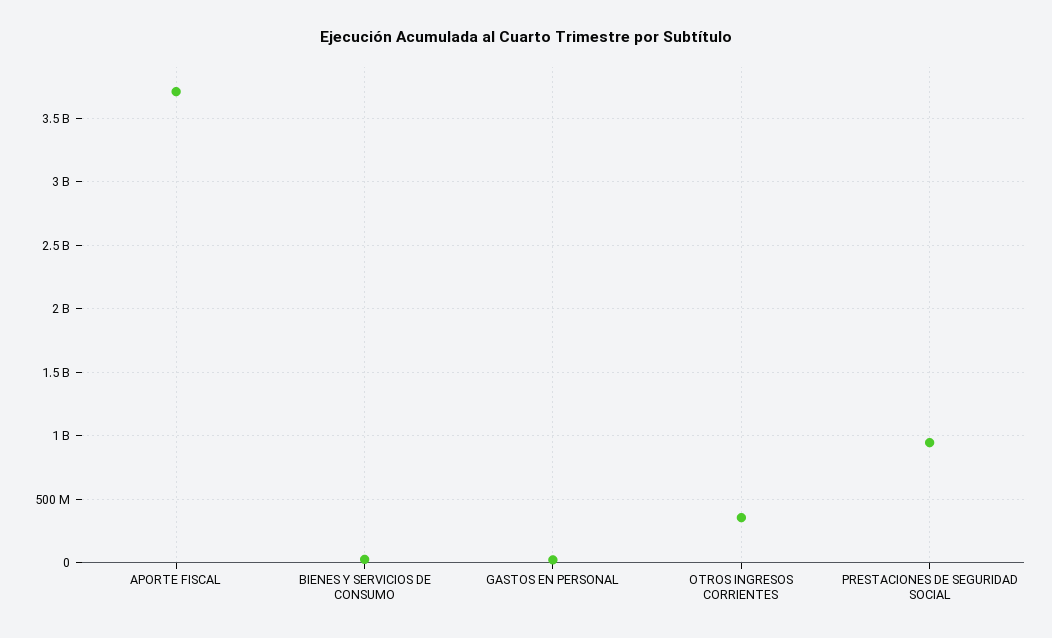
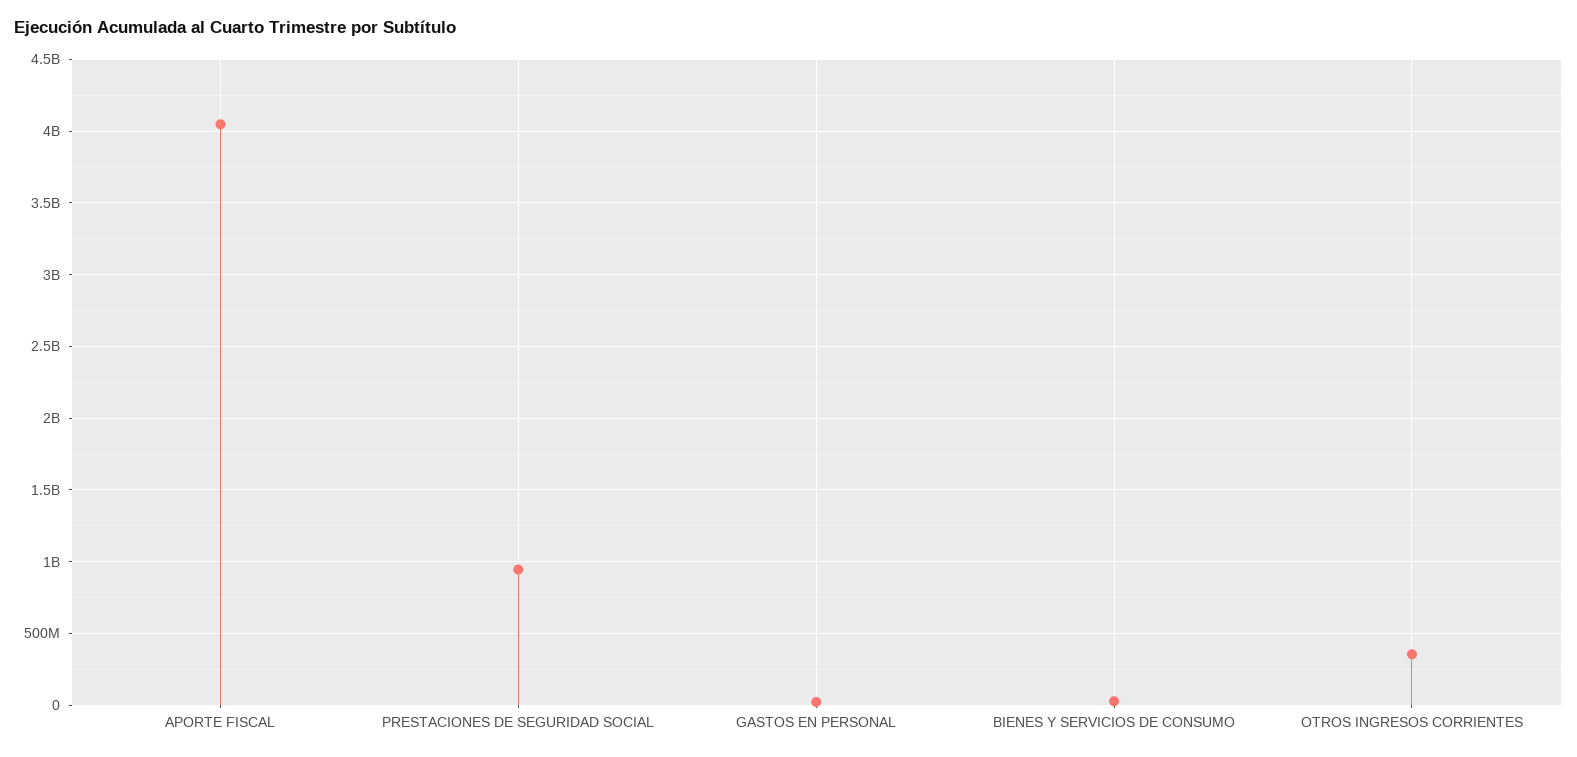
APORTE FISCAL: 3700000000 -> 4050000000

